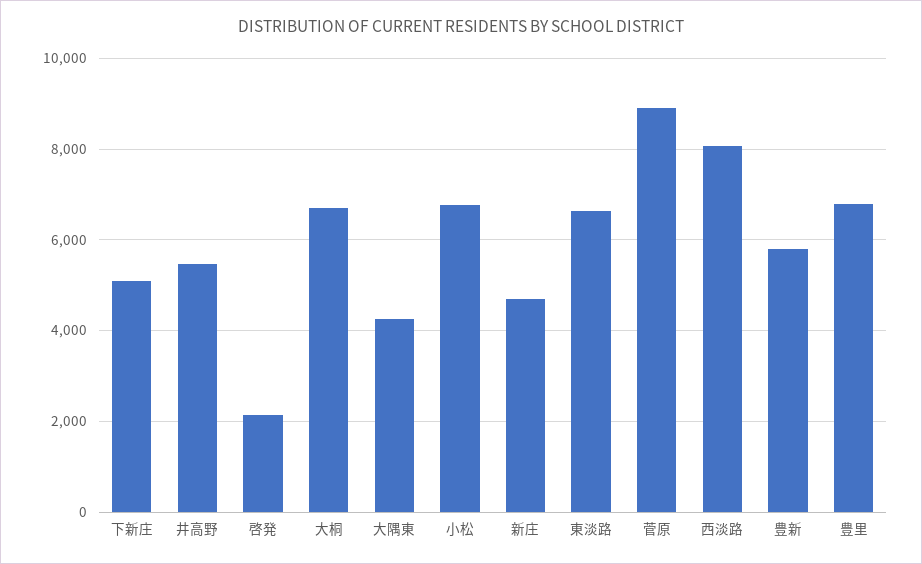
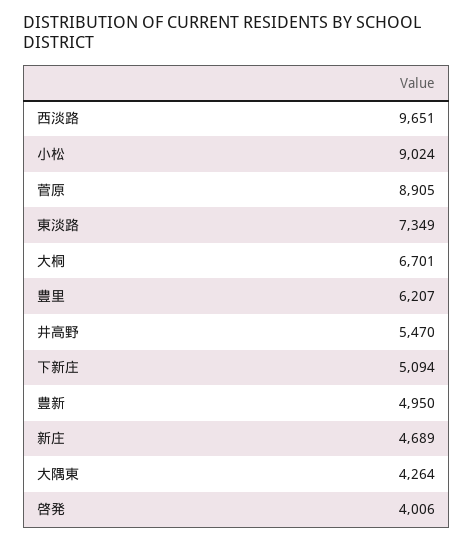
啓発: 2200 -> 4006
小松: 6800 -> 9024
東淡路: 6600 -> 7349
西淡路: 8000 -> 9651
豊新: 5800 -> 4950
豊里: 6800 -> 6207

